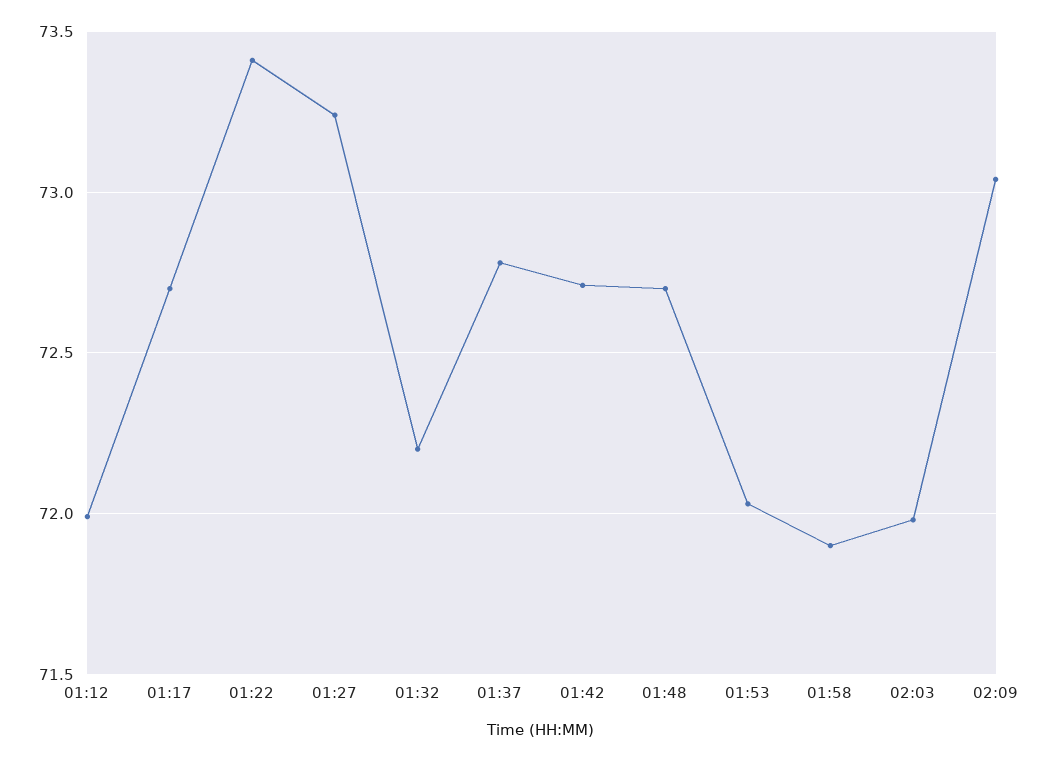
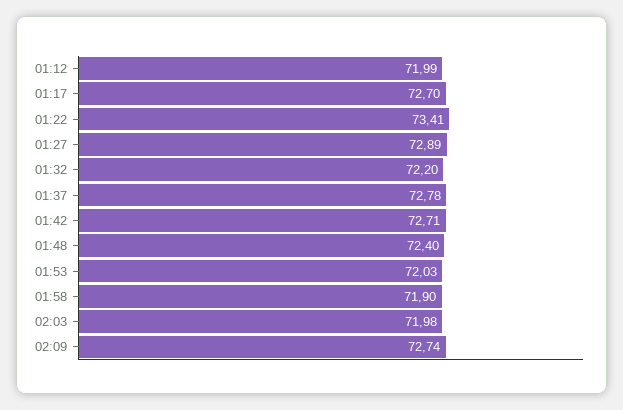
01:27: 73.25 -> 72.89
01:48: 72.7 -> 72.4
02:09: 73.05 -> 72.74

